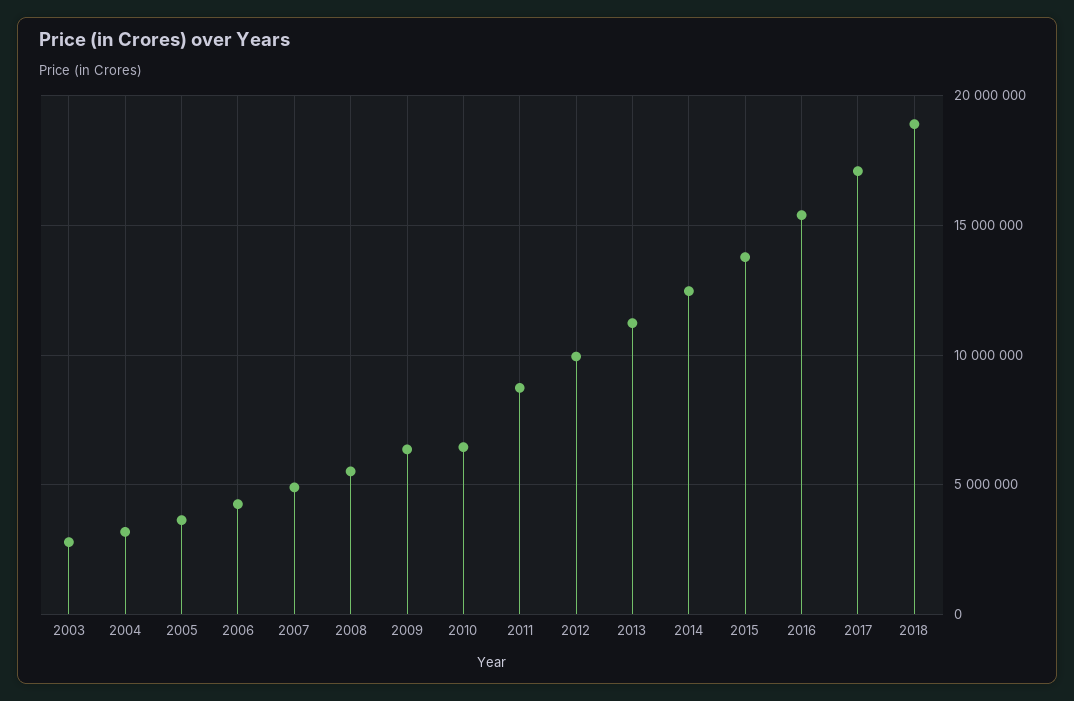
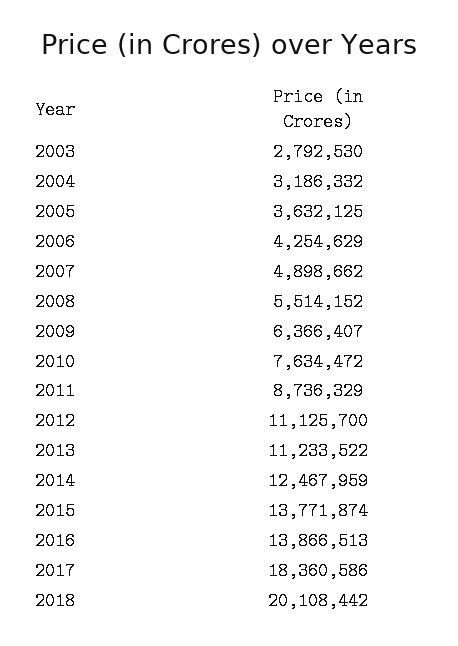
2010: 6500000 -> 7634472
2012: 10000000 -> 11125700
2016: 15500000 -> 13866513
2017: 17000000 -> 18360586
2018: 19000000 -> 20108442

